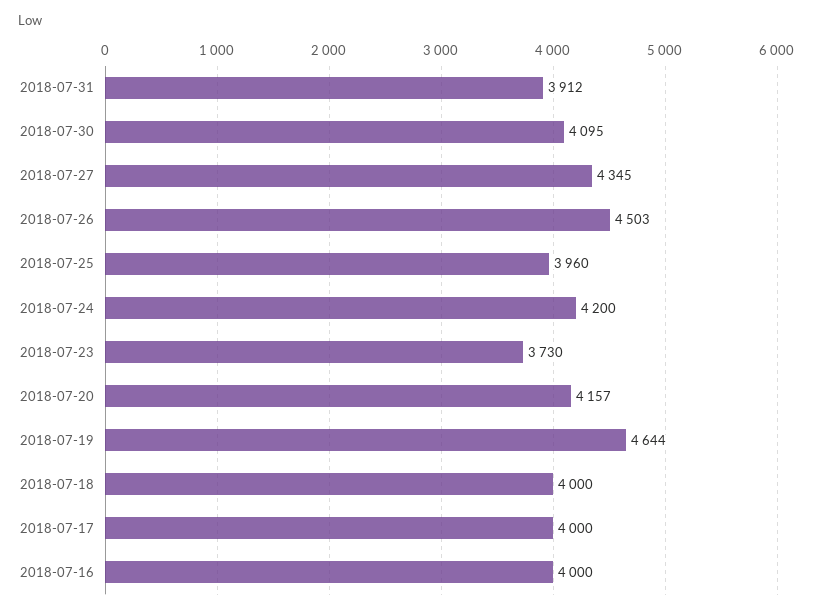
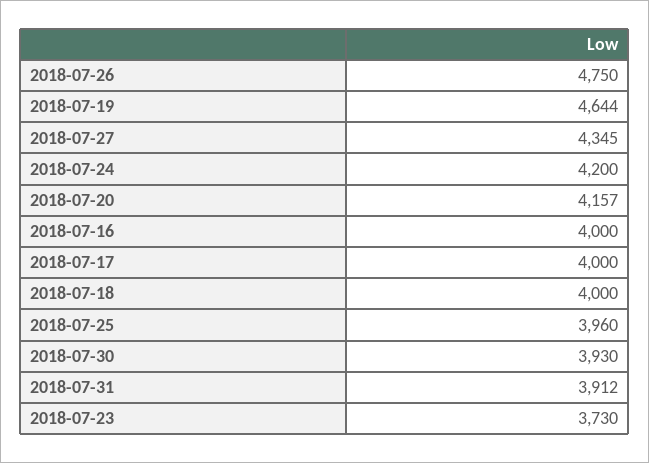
2018-07-30: 4095 -> 3930
2018-07-26: 4503 -> 4750

